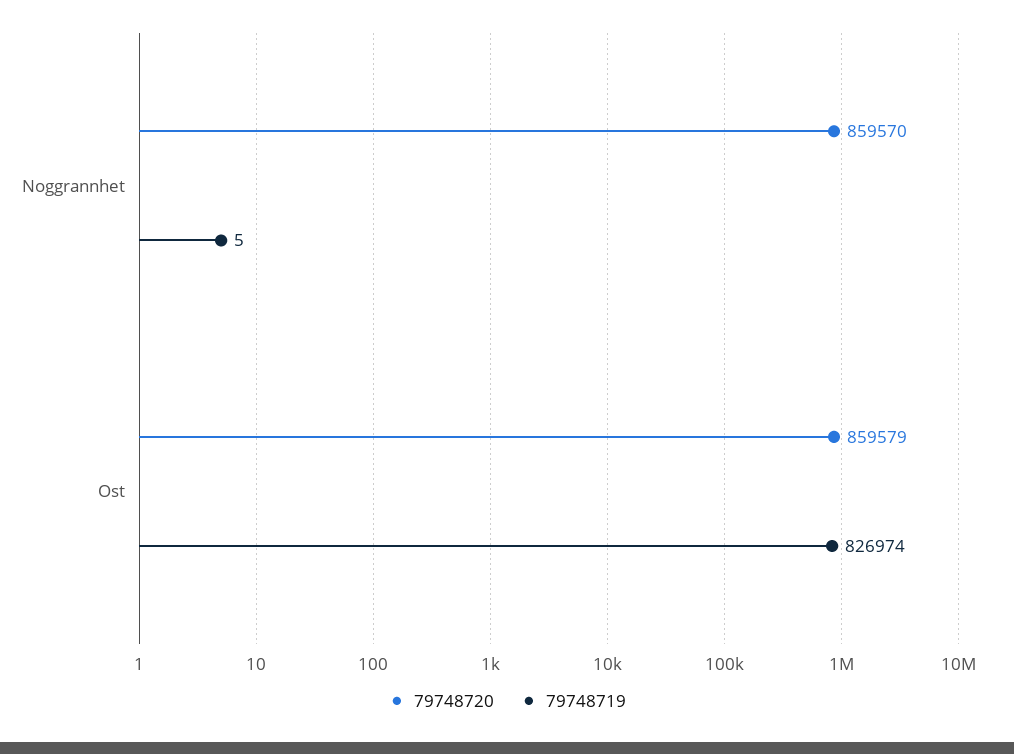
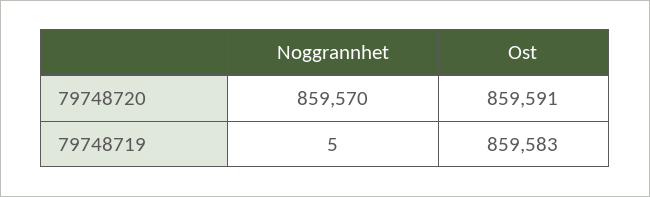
79748720, Ost: 859579 -> 859591
79748719, Ost: 826974 -> 859583

